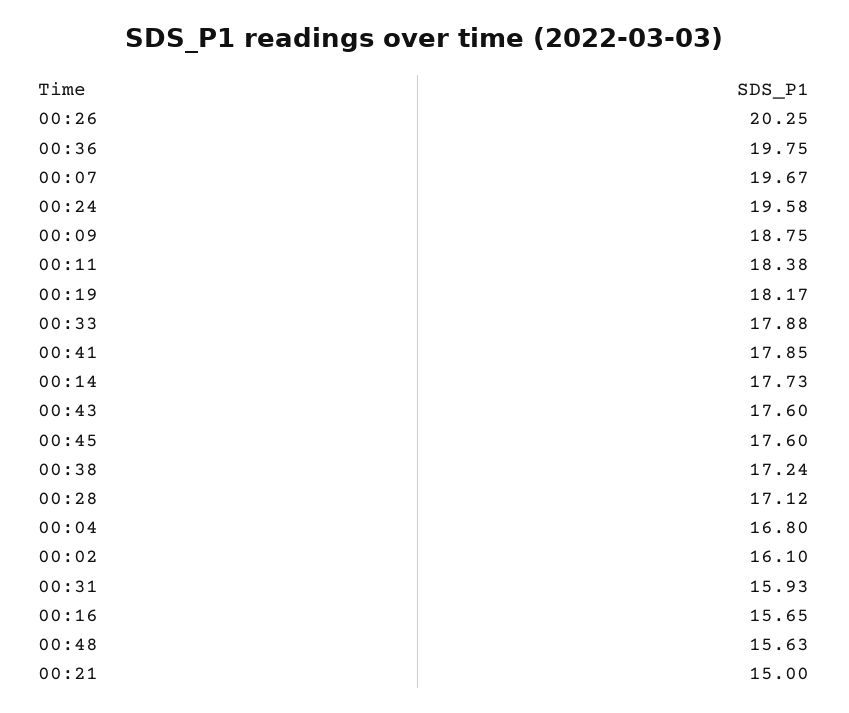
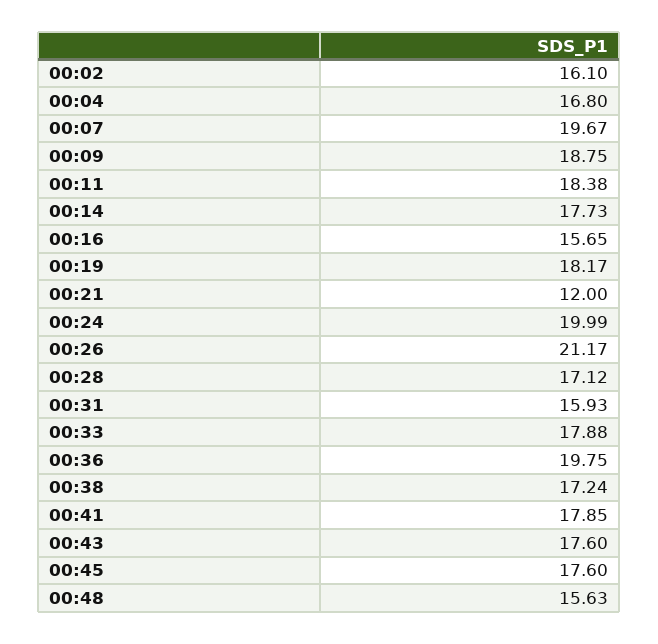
00:26: 20.25 -> 21.17
00:24: 19.58 -> 19.99
00:21: 15 -> 12

